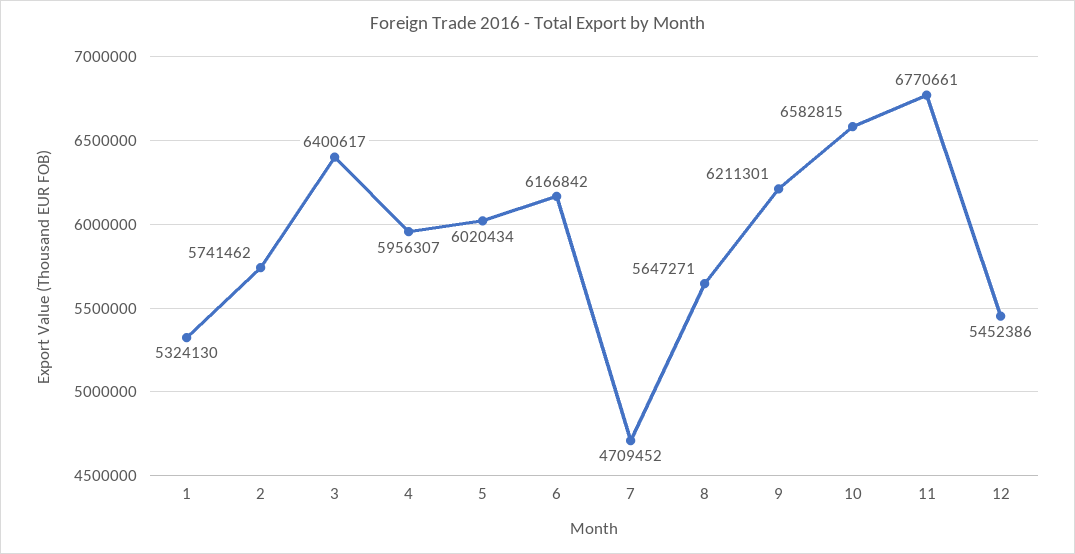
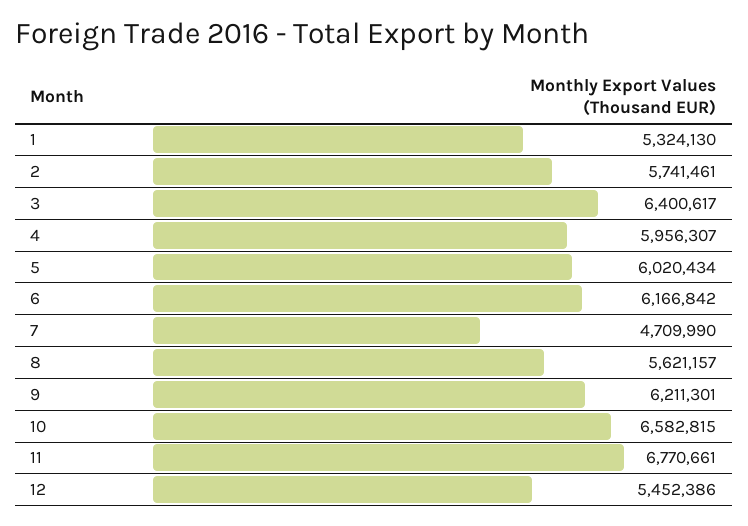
2: 5741462 -> 5741461
7: 4709452 -> 4709990
8: 5647271 -> 5621157

